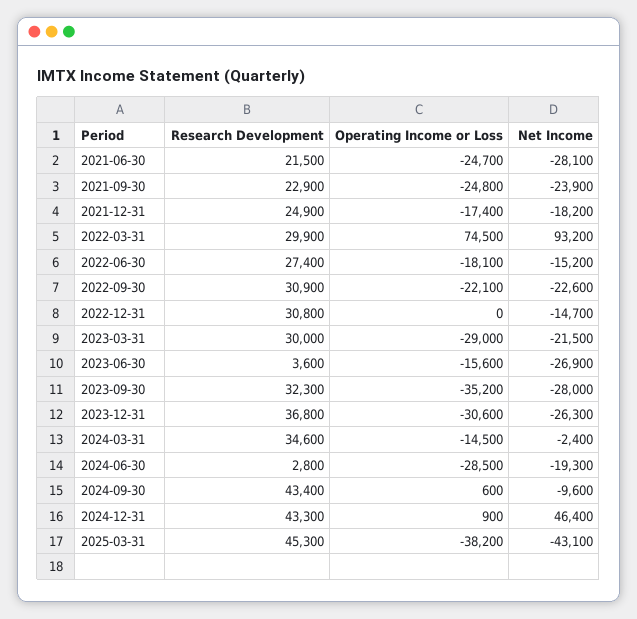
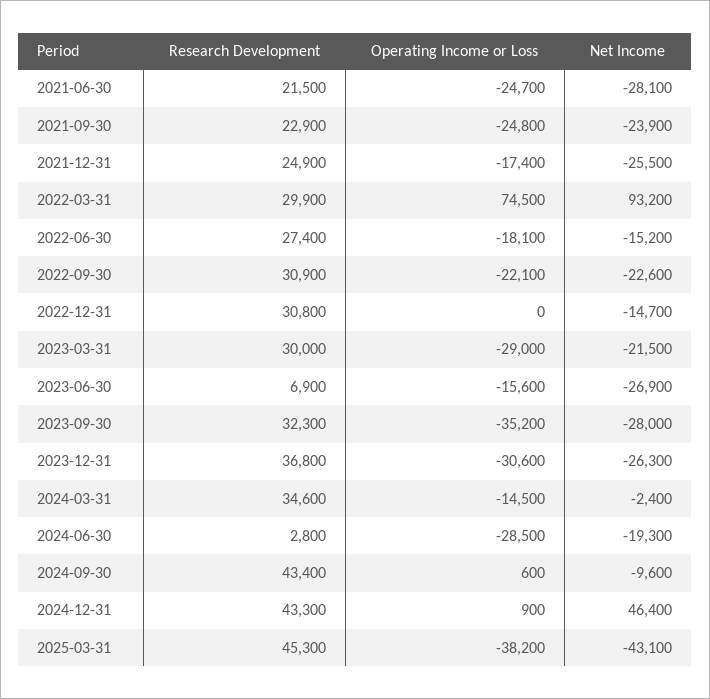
Net Income, 2021-12-31: -18200 -> -25500
Research Development, 2023-06-30: 3600 -> 6900

